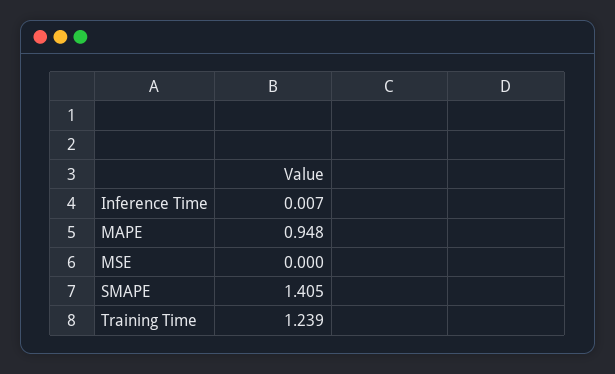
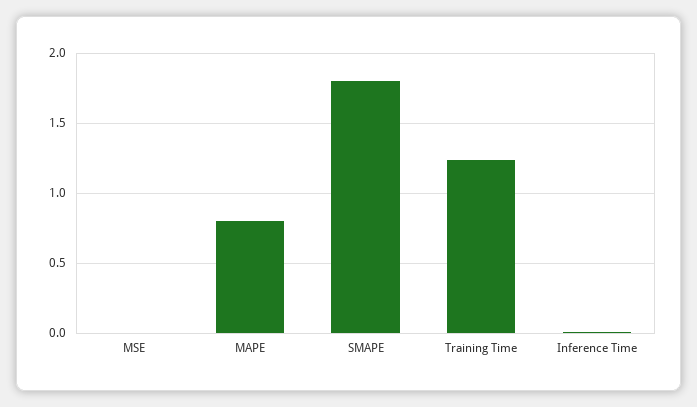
MAPE: 0.948 -> 0.8
SMAPE: 1.405 -> 1.8

